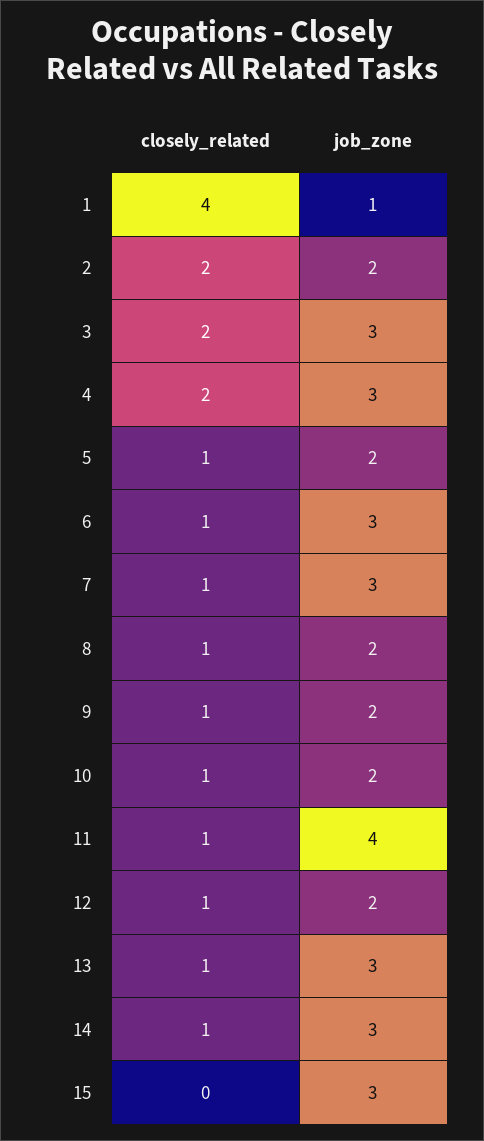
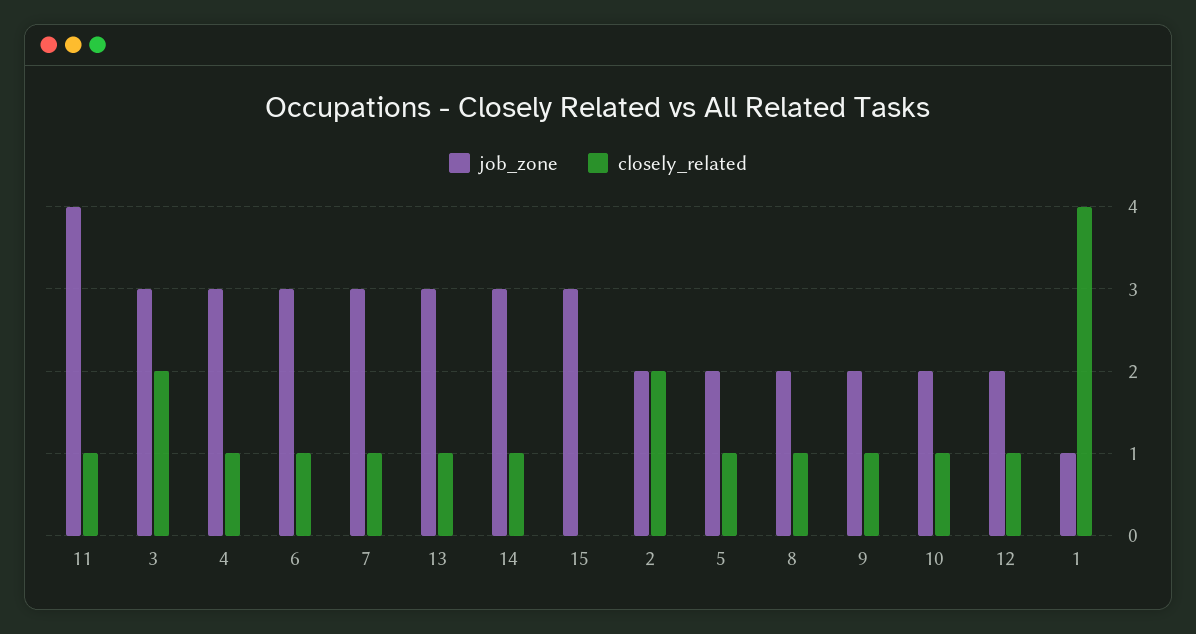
closely_related, 4: 2 -> 1

